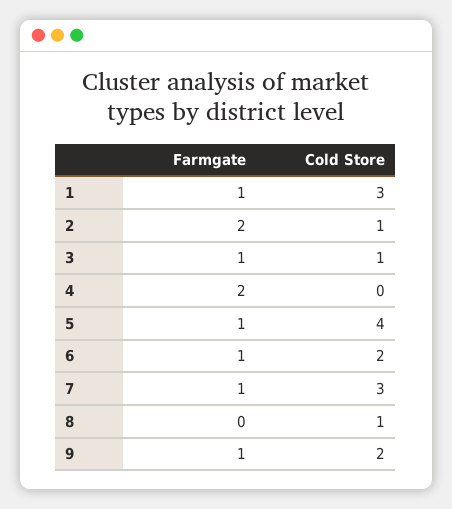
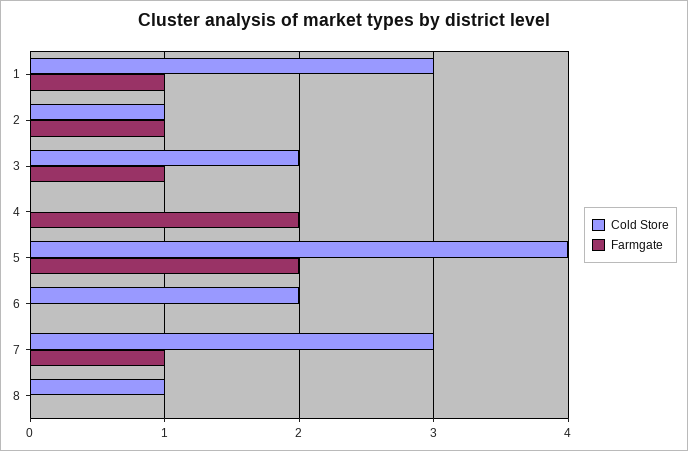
Farmgate, 2: 2 -> 1
Cold Store, 3: 1 -> 2
Farmgate, 5: 1 -> 2
Farmgate, 6: 1 -> 0
Farmgate, 9: 1 -> none
Cold Store, 9: 2 -> none

